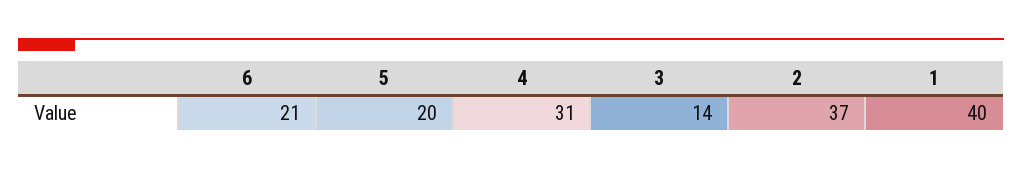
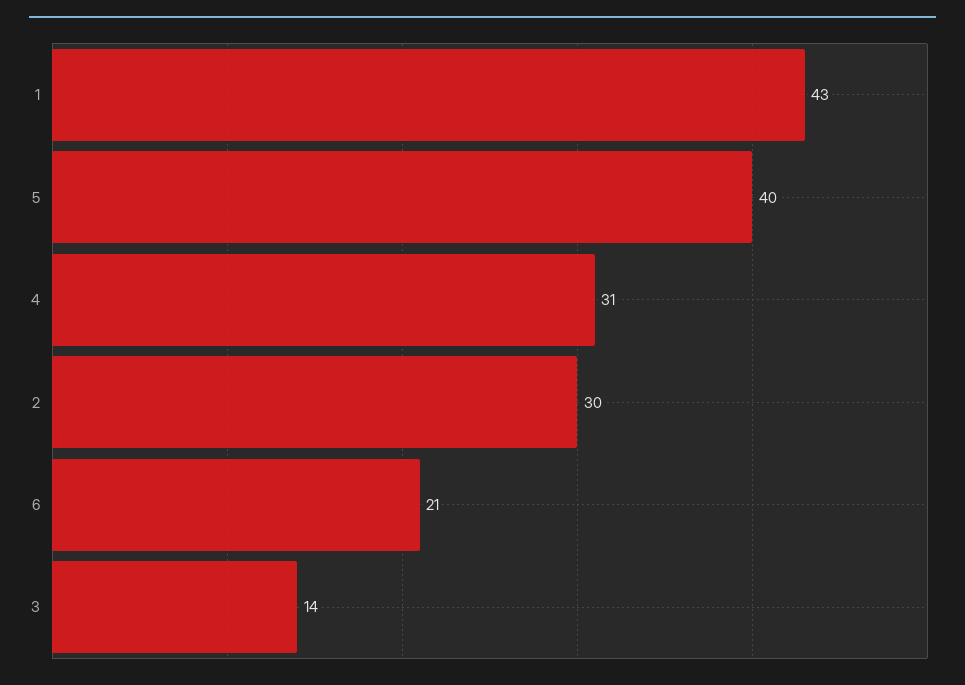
5: 20 -> 40
2: 37 -> 30
1: 40 -> 43

